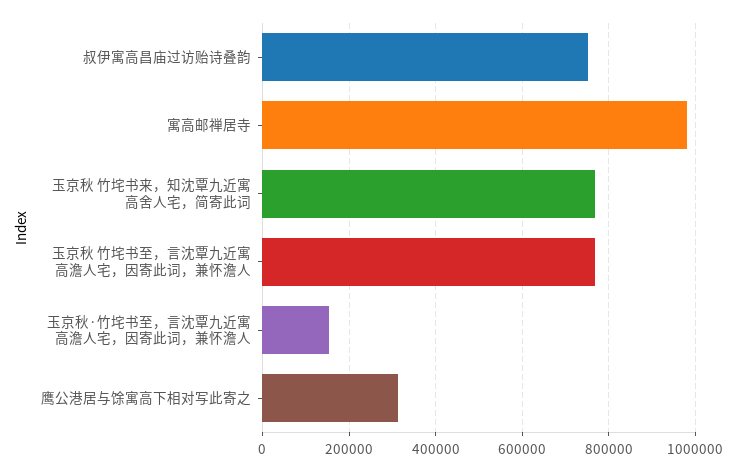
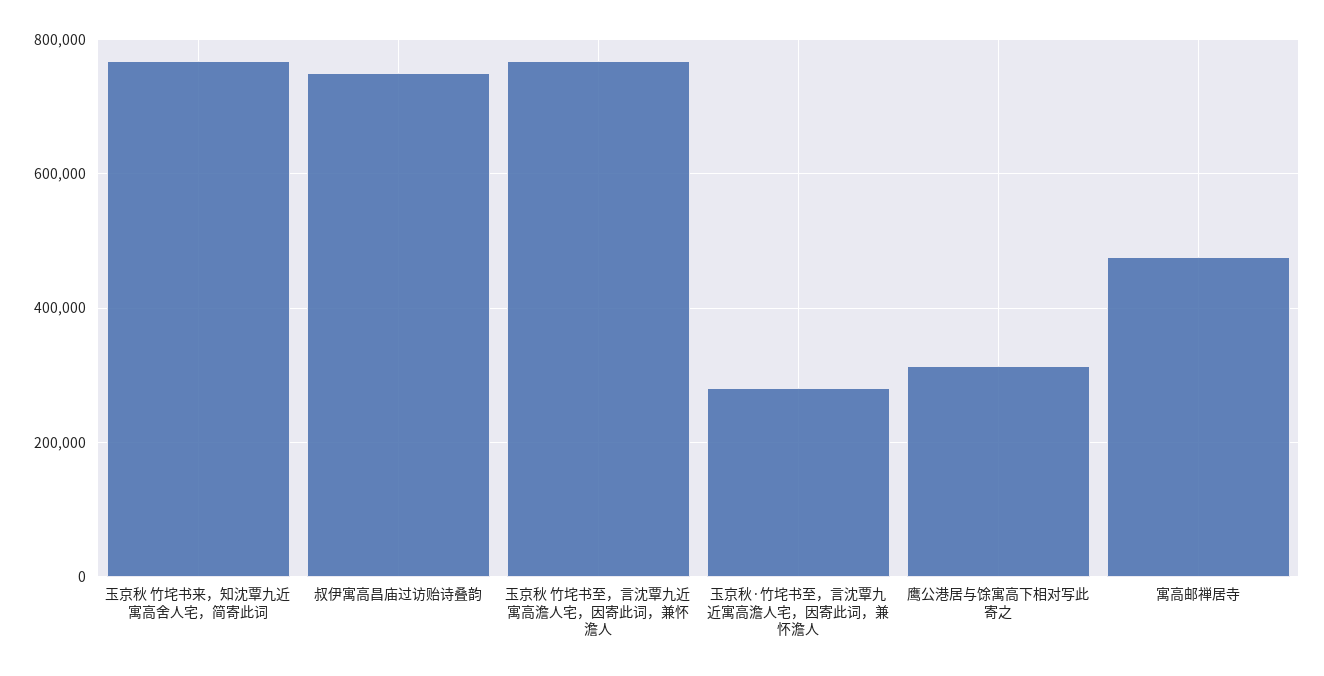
寓高邮禅居寺: 980000 -> 480000
玉京秋·竹垞书至，言沈覃九近寓高澹人宅，因寄此词，兼怀澹人: 160000 -> 280000

